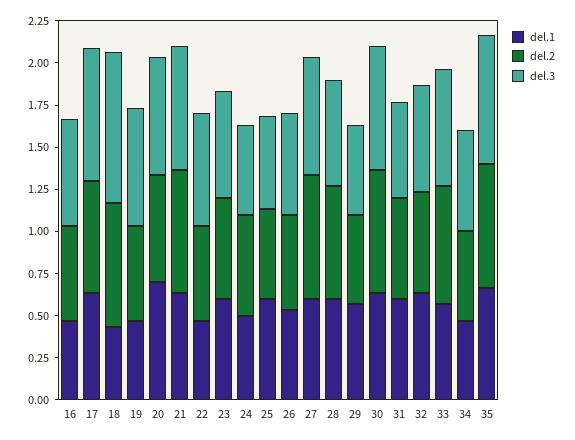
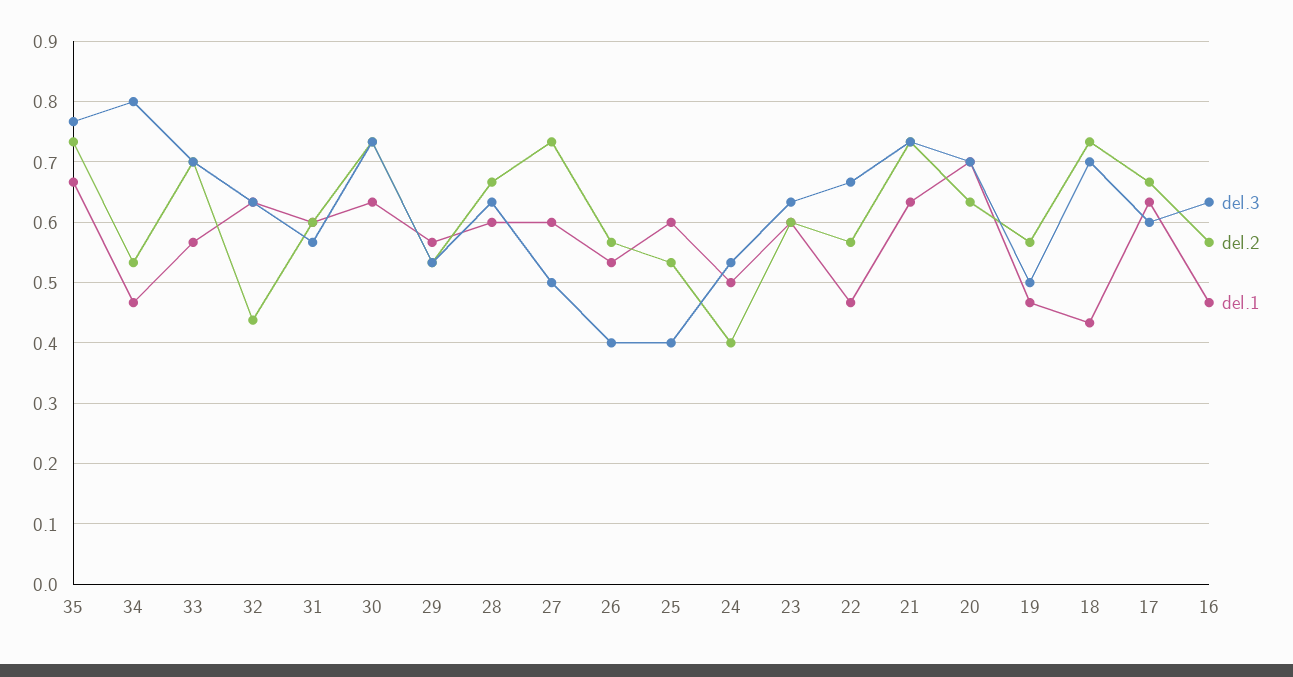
del.3, 17: 0.8 -> 0.6
del.3, 18: 0.9 -> 0.7
del.3, 19: 0.7 -> 0.5
del.2, 24: 0.6 -> 0.4
del.3, 25: 0.55 -> 0.4
del.3, 26: 0.6 -> 0.4
del.3, 27: 0.7 -> 0.5
del.2, 32: 0.6 -> 0.44
del.3, 34: 0.6 -> 0.8

